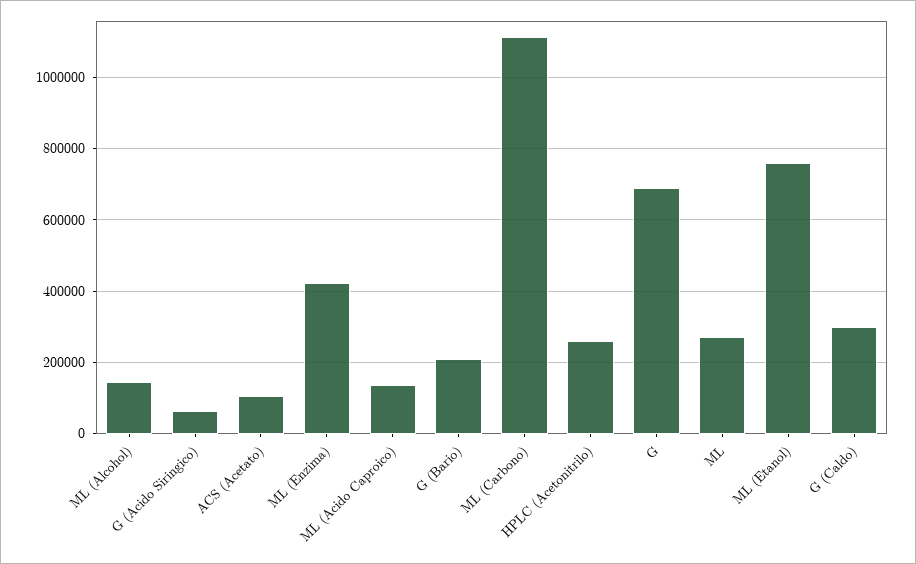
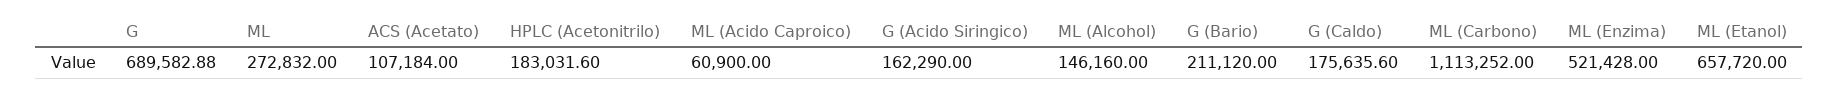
G (Acido Siringico): 60000 -> 162290
ML (Enzima): 420000 -> 521428
ML (Acido Caproico): 140000 -> 60900
HPLC (Acetonitrilo): 260000 -> 183031.6
ML (Etanol): 760000 -> 657720
G (Caldo): 300000 -> 175635.6

